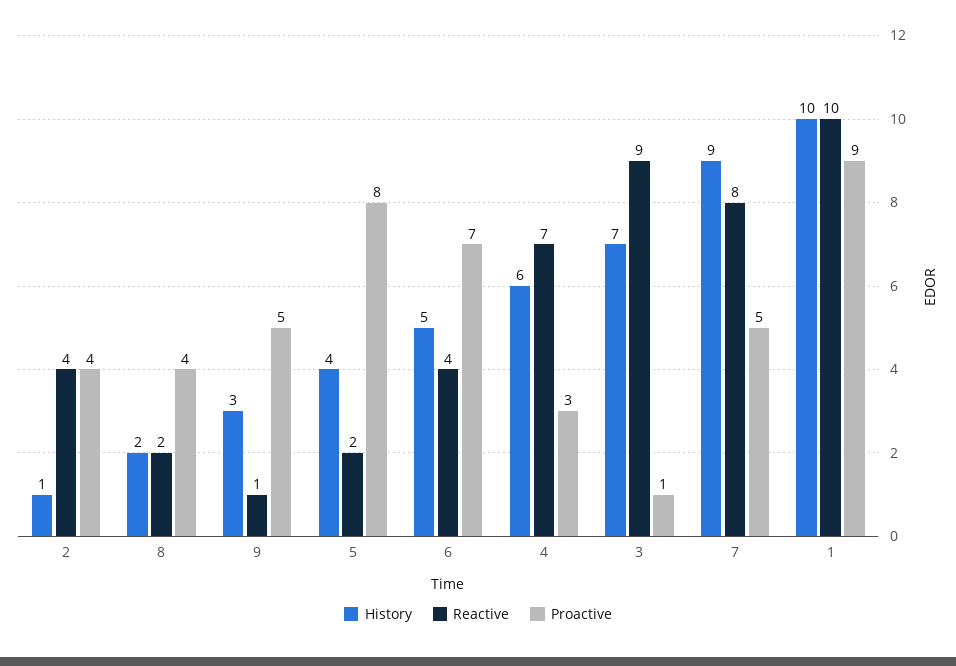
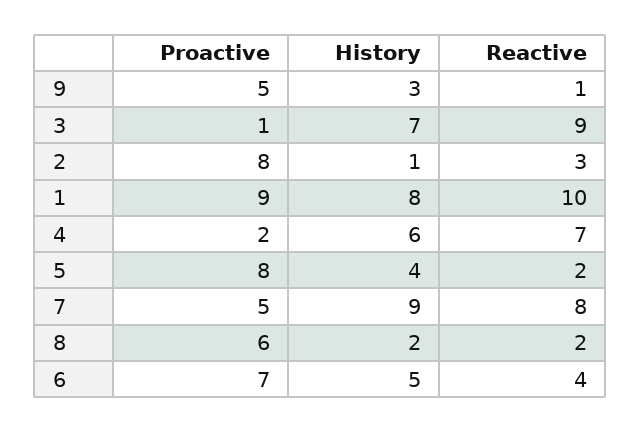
Reactive, 2: 4 -> 3
Proactive, 2: 4 -> 8
Proactive, 8: 4 -> 6
Proactive, 4: 3 -> 2
History, 1: 10 -> 8

